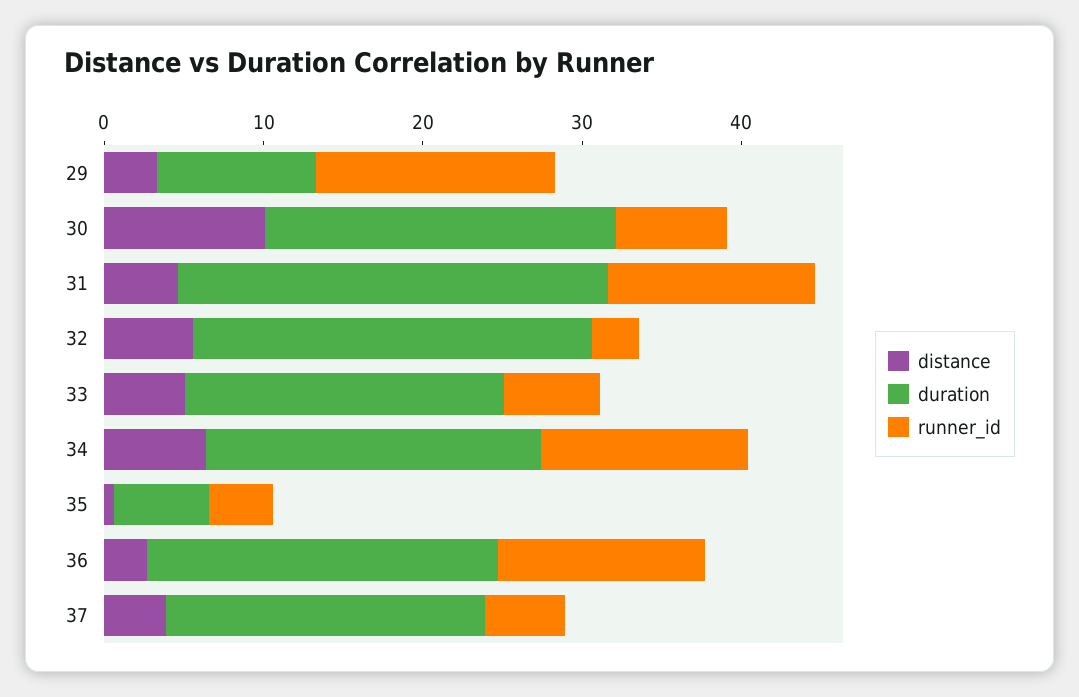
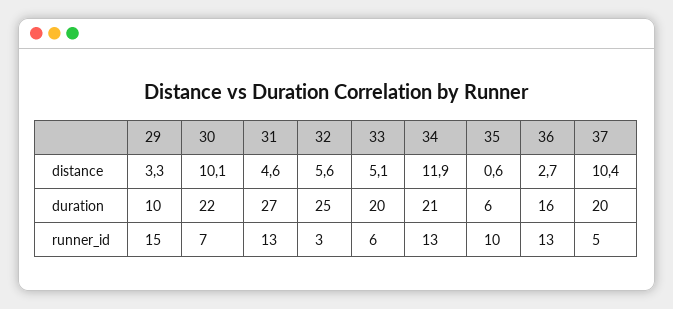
distance, 34: 6 -> 11.9
runner_id, 35: 4 -> 10
duration, 36: 22 -> 16
distance, 37: 4 -> 10.4

